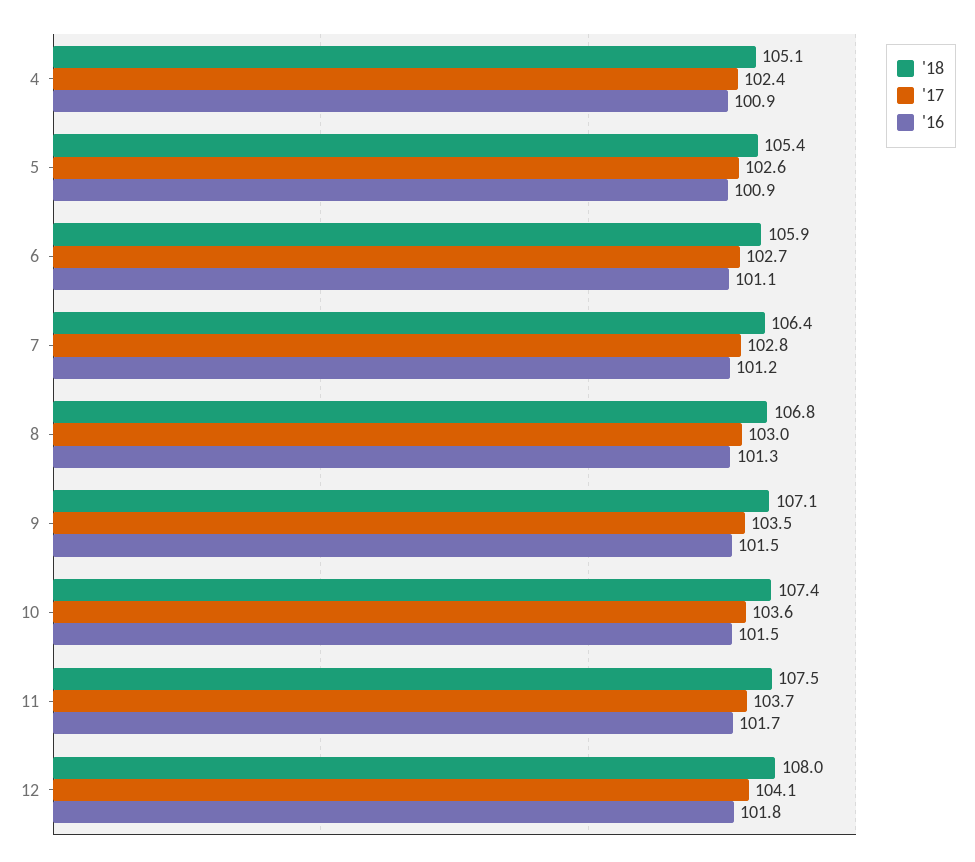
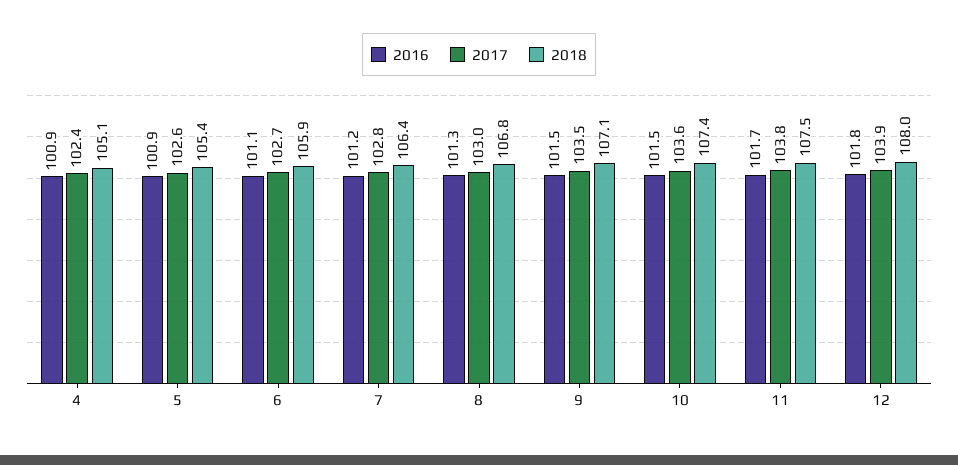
'17, 11: 103.7 -> 103.8
'17, 12: 104.1 -> 103.9

